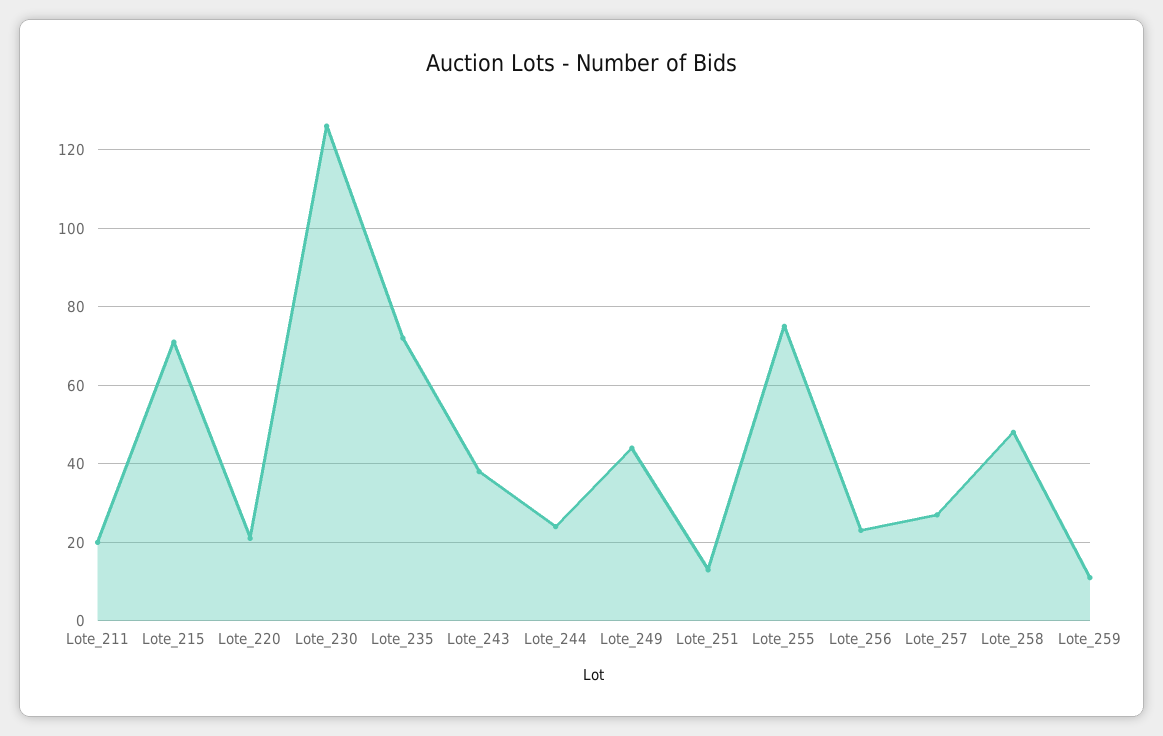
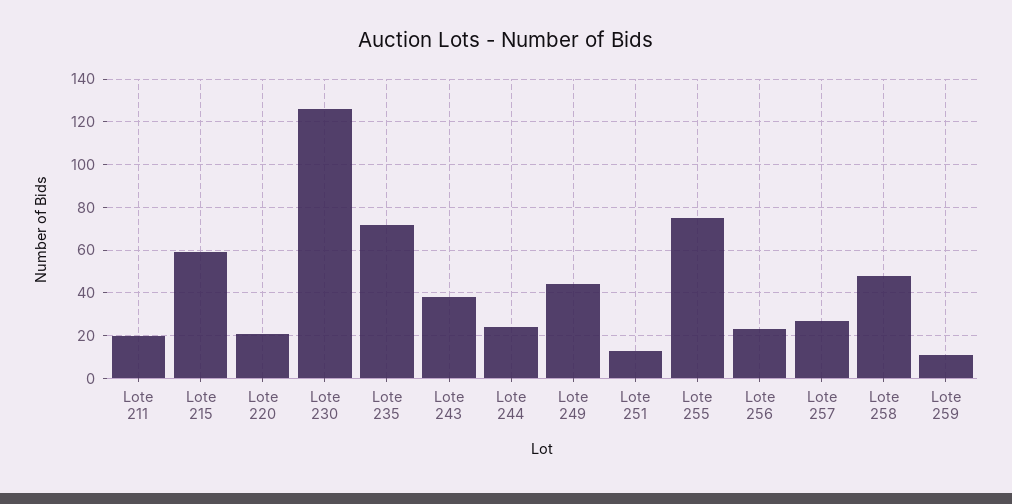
Lote_215: 70 -> 60

